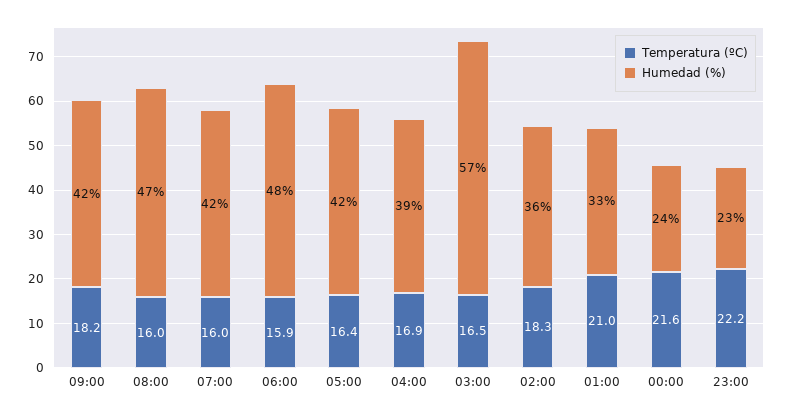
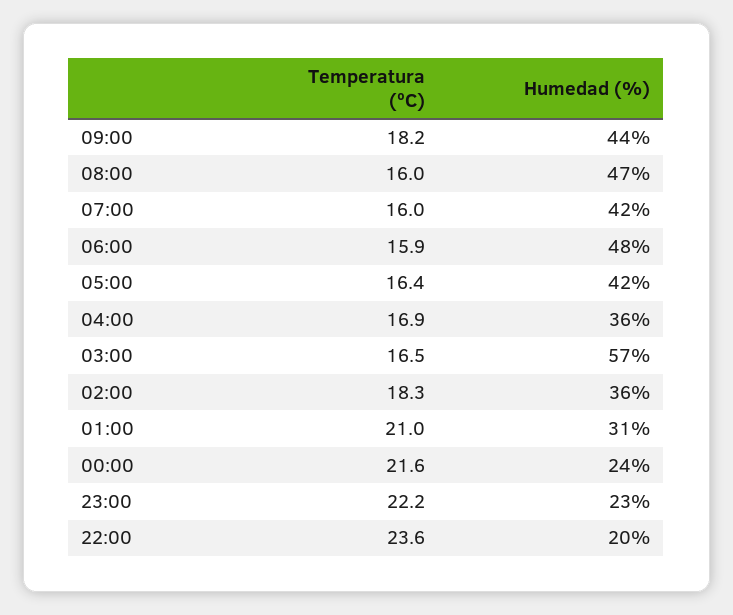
Humedad (%), 09:00: 42 -> 44
Humedad (%), 04:00: 39 -> 36
Humedad (%), 01:00: 33 -> 31
Temperatura (ºC), 22:00: none -> 23.6
Humedad (%), 22:00: none -> 20

